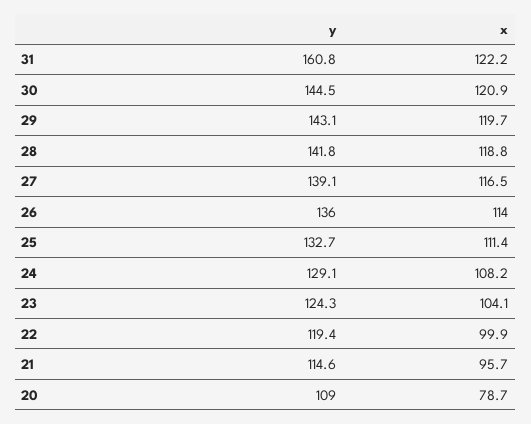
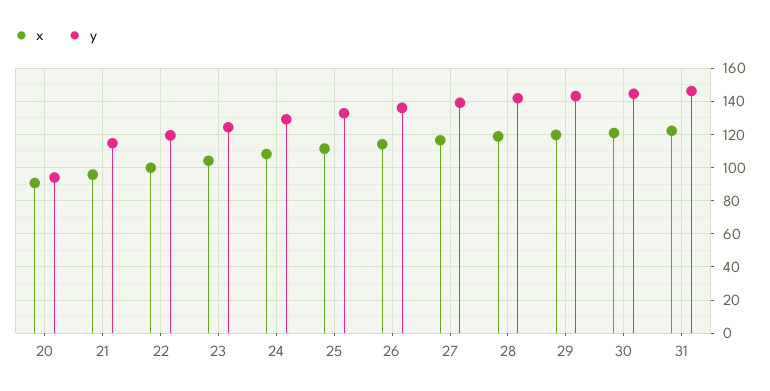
y, 31: 160.8 -> 145
y, 20: 109 -> 95
x, 20: 78.7 -> 90

